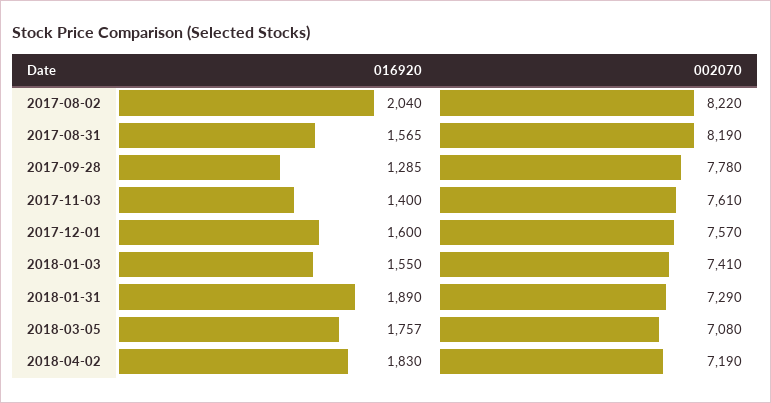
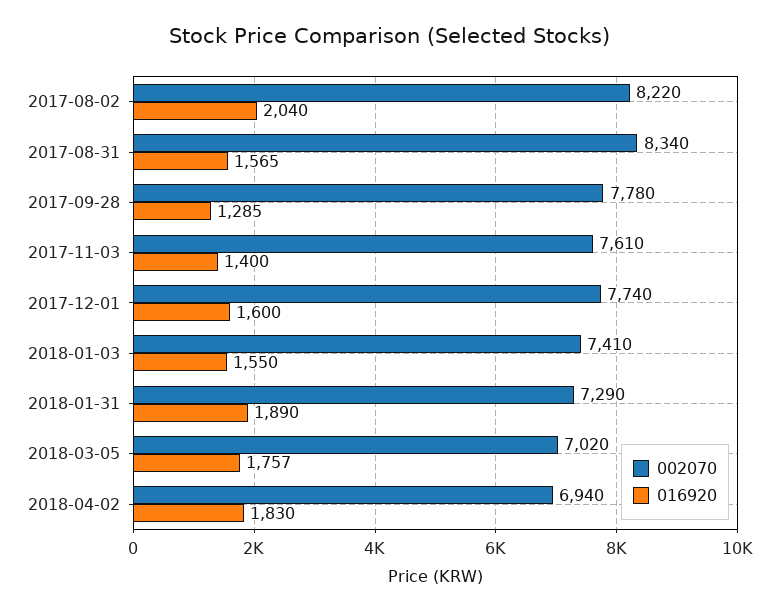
002070, 2017-08-31: 8190 -> 8340
002070, 2017-12-01: 7570 -> 7740
002070, 2018-03-05: 7080 -> 7020
002070, 2018-04-02: 7190 -> 6940

